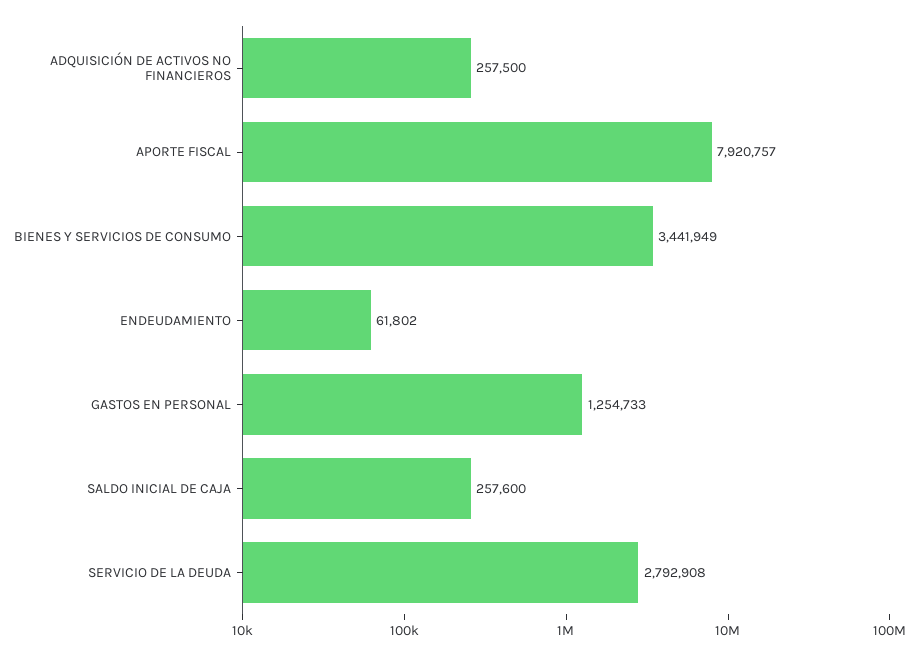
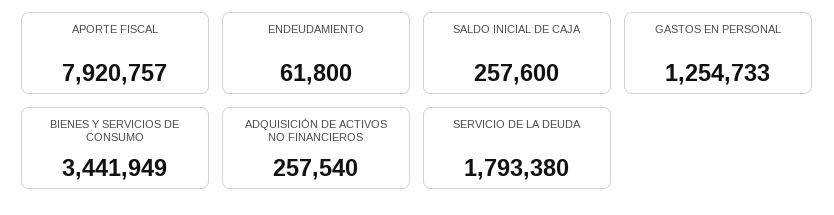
ADQUISICIÓN DE ACTIVOS NO FINANCIEROS: 257500 -> 257540
ENDEUDAMIENTO: 61802 -> 61800
SERVICIO DE LA DEUDA: 2792908 -> 1793380

